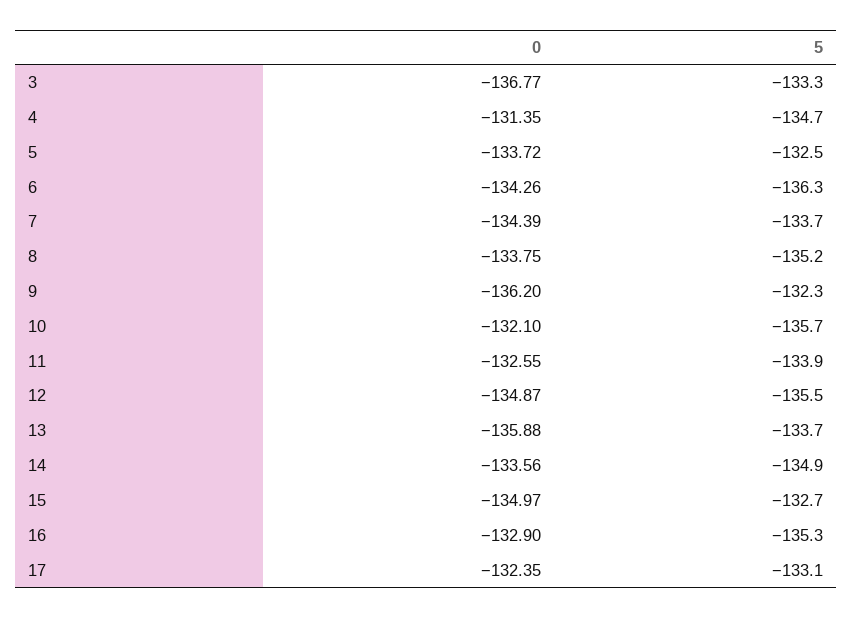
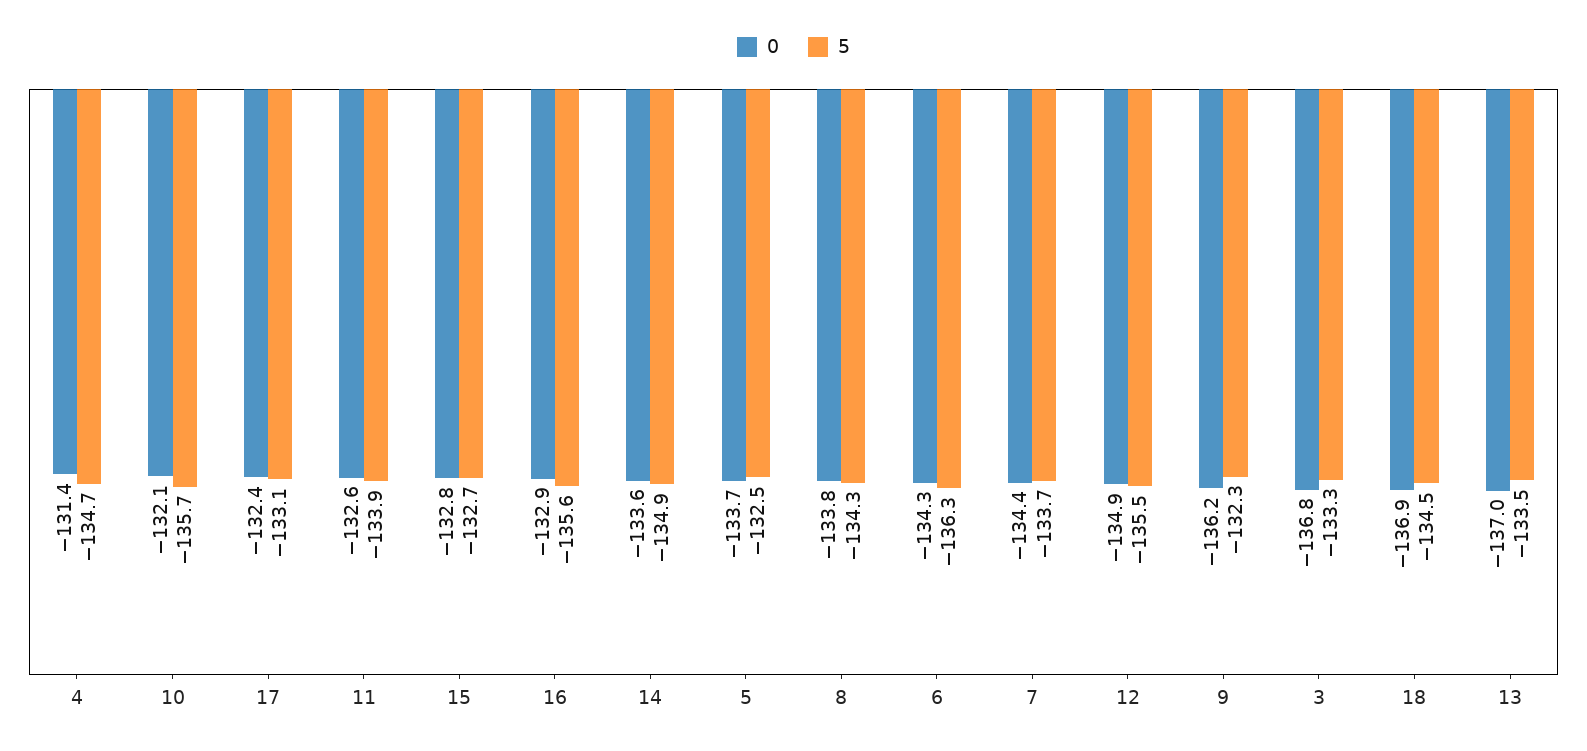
5, 8: -135.2 -> -134.3
0, 13: -135.88 -> -137
5, 13: -133.7 -> -133.5
0, 15: -134.97 -> -132.8
5, 16: -135.3 -> -135.6
0, 18: none -> -136.9
5, 18: none -> -134.5

